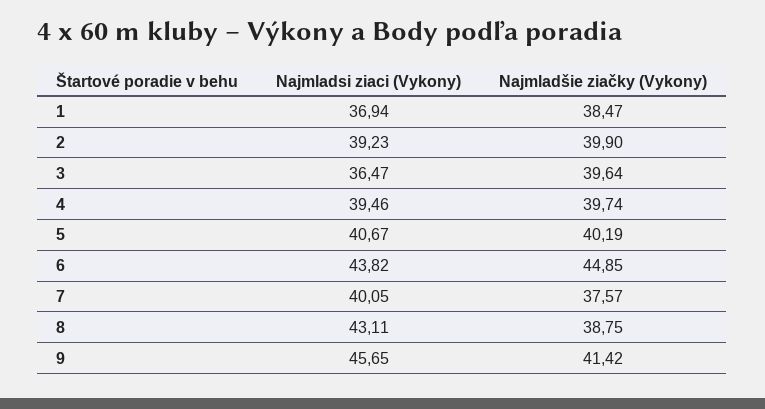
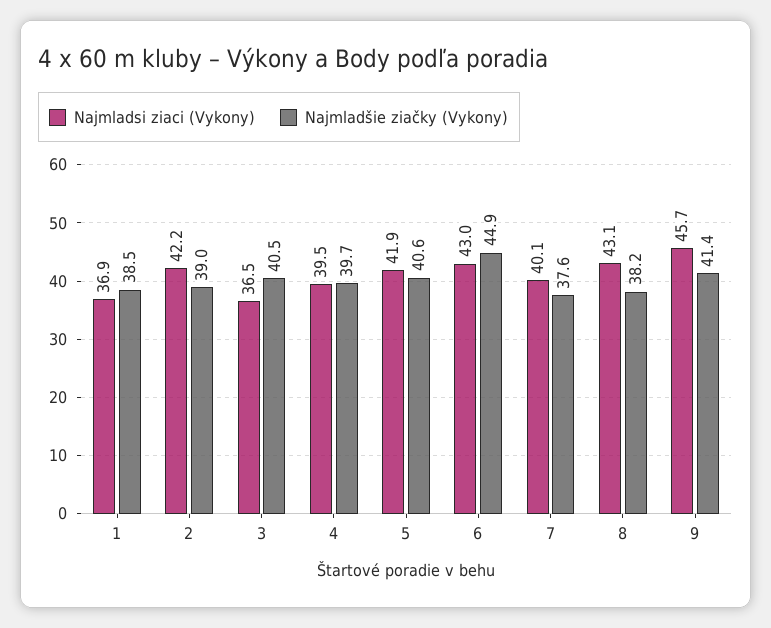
Najmladsi ziaci (Vykony), 2: 39.23 -> 42.2
Najmladšie ziačky (Vykony), 2: 39.9 -> 39
Najmladšie ziačky (Vykony), 3: 39.64 -> 40.5
Najmladsi ziaci (Vykony), 5: 40.67 -> 41.9
Najmladšie ziačky (Vykony), 5: 40.19 -> 40.6
Najmladsi ziaci (Vykony), 6: 43.82 -> 43
Najmladšie ziačky (Vykony), 8: 38.75 -> 38.2

